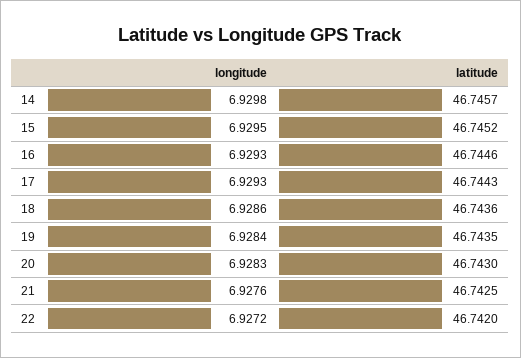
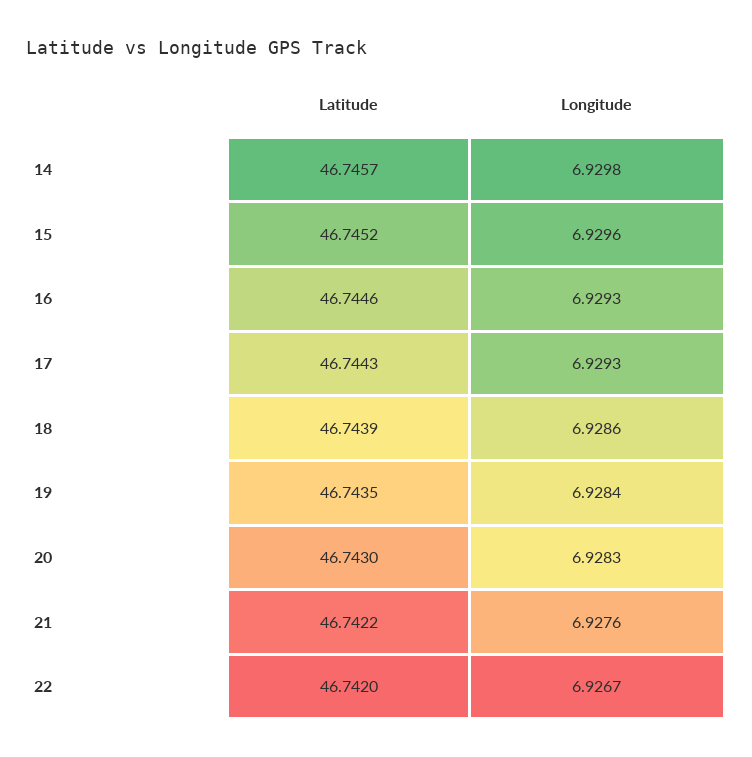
longitude, 15: 6.9295 -> 6.9296
latitude, 18: 46.7436 -> 46.7439
latitude, 21: 46.7425 -> 46.7422
longitude, 22: 6.9272 -> 6.9267

